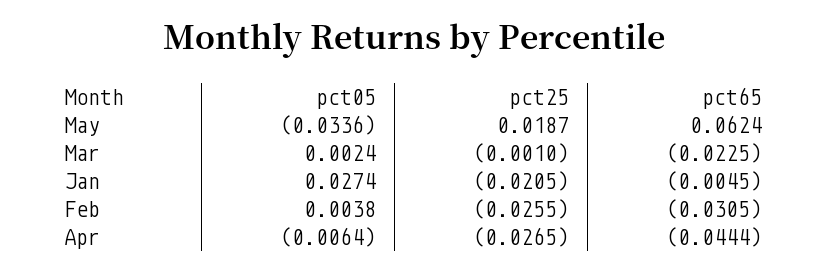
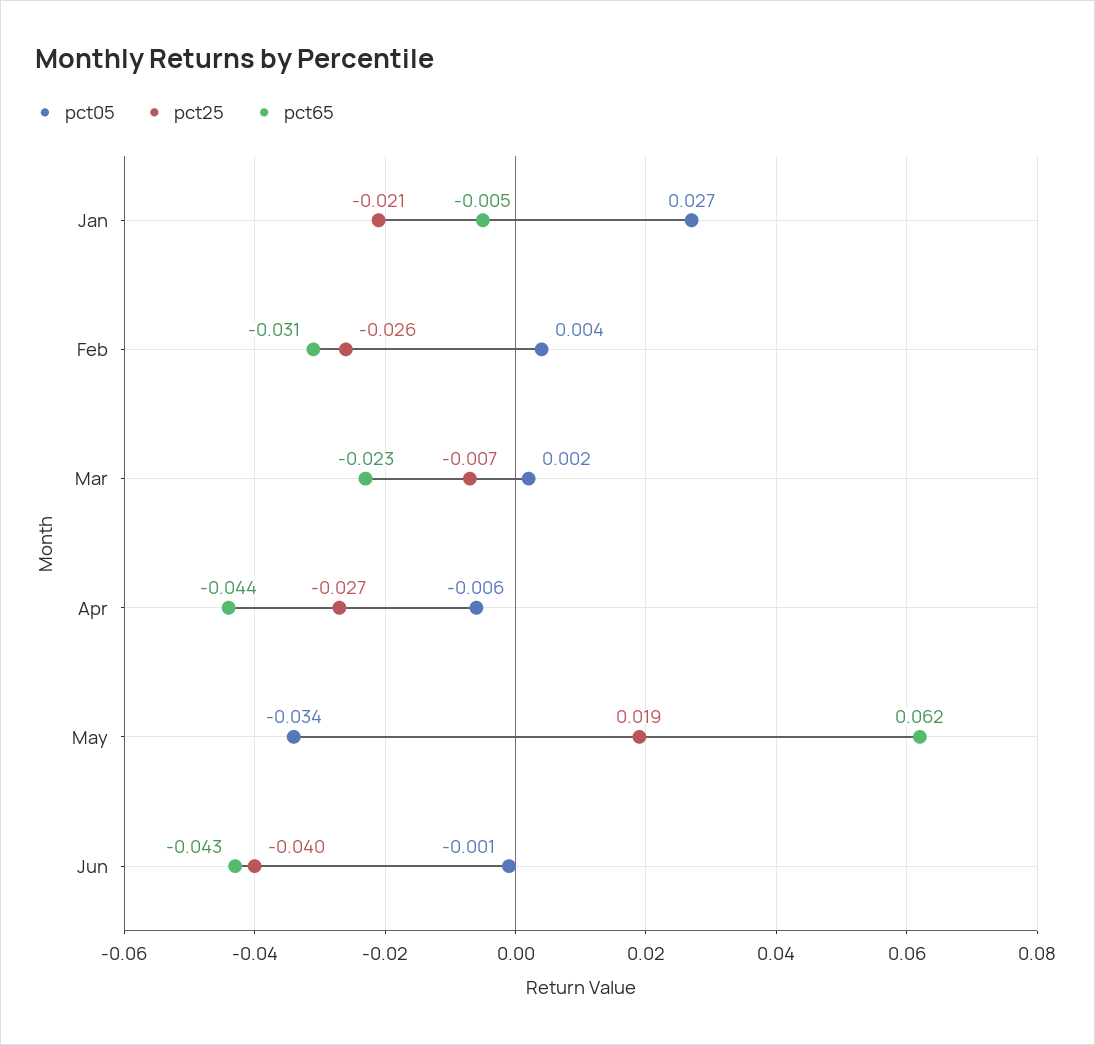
pct25, Mar: -0.001 -> -0.007
pct05, Jun: none -> -0.001
pct25, Jun: none -> -0.04
pct65, Jun: none -> -0.043

